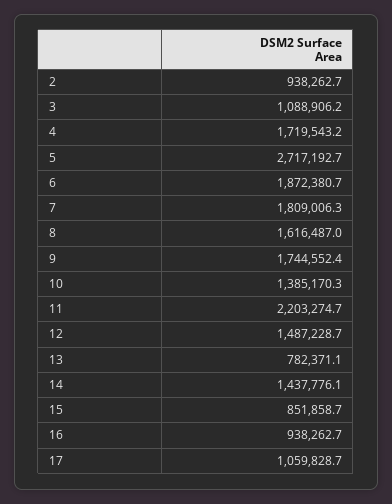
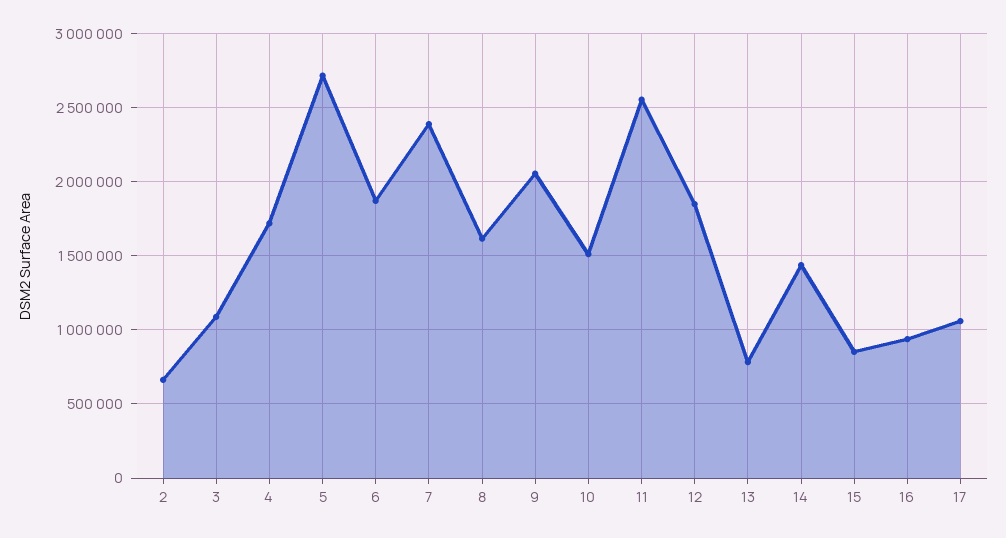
2: 938262.7 -> 650000
7: 1809006.3 -> 2400000
9: 1744552.4 -> 2050000
10: 1385170.3 -> 1500000
11: 2203274.7 -> 2550000
12: 1487228.7 -> 1850000

